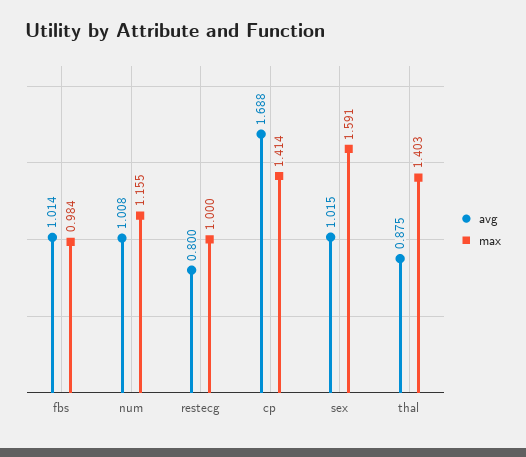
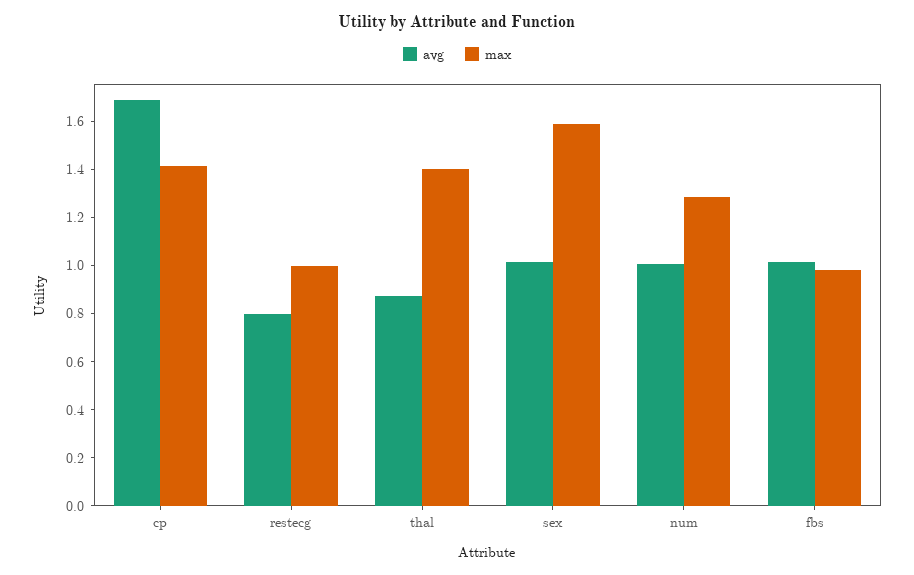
max, num: 1.155 -> 1.3

